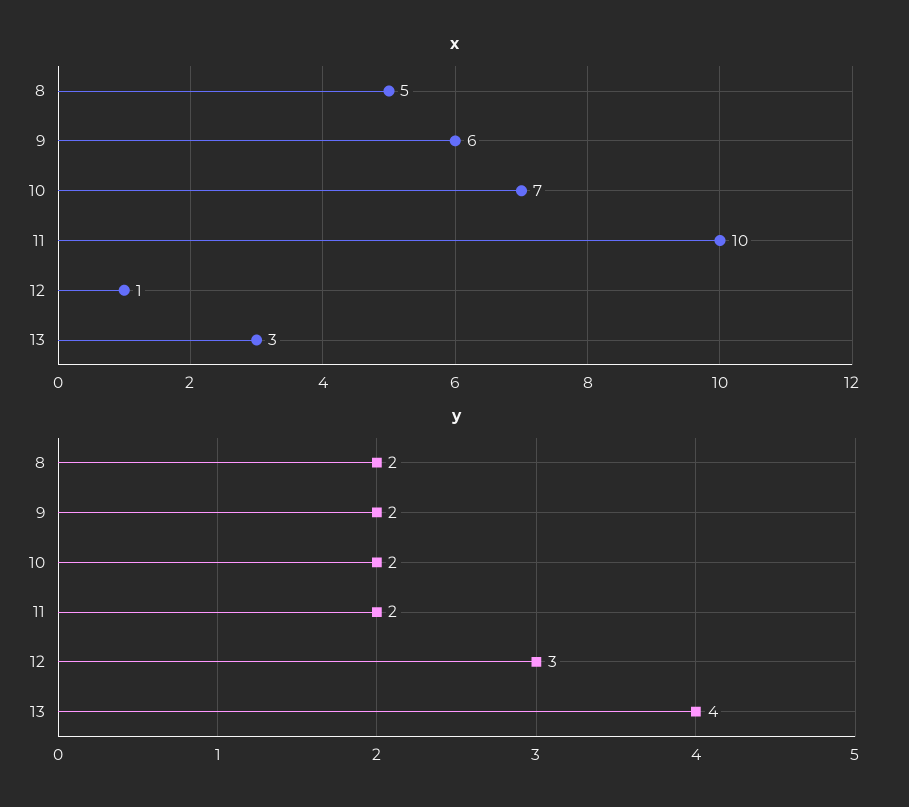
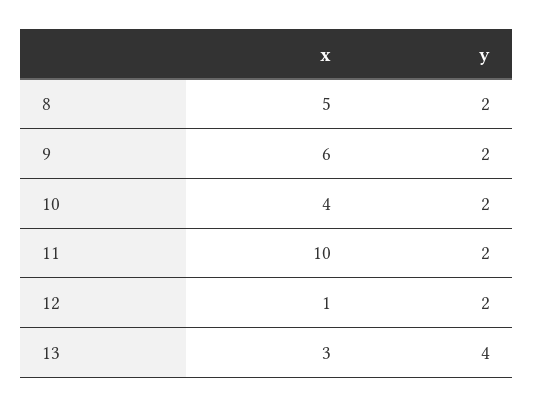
x, 10: 7 -> 4
y, 12: 3 -> 2

